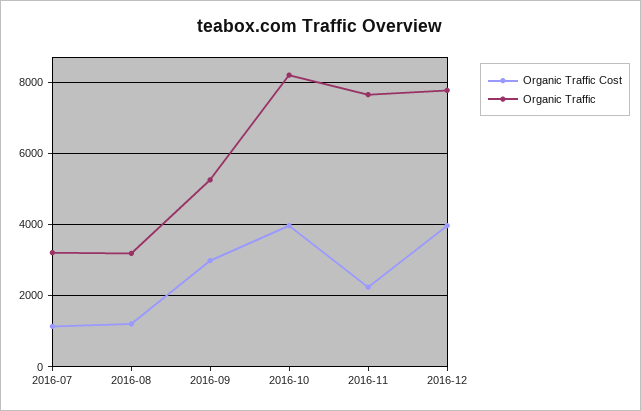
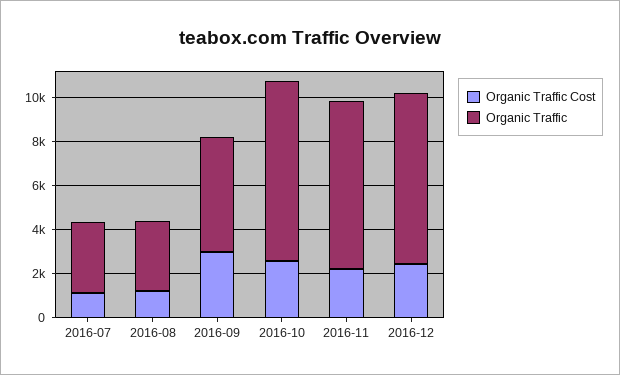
Organic Traffic Cost, 2016-10: 4000 -> 2500
Organic Traffic Cost, 2016-12: 4000 -> 2500

